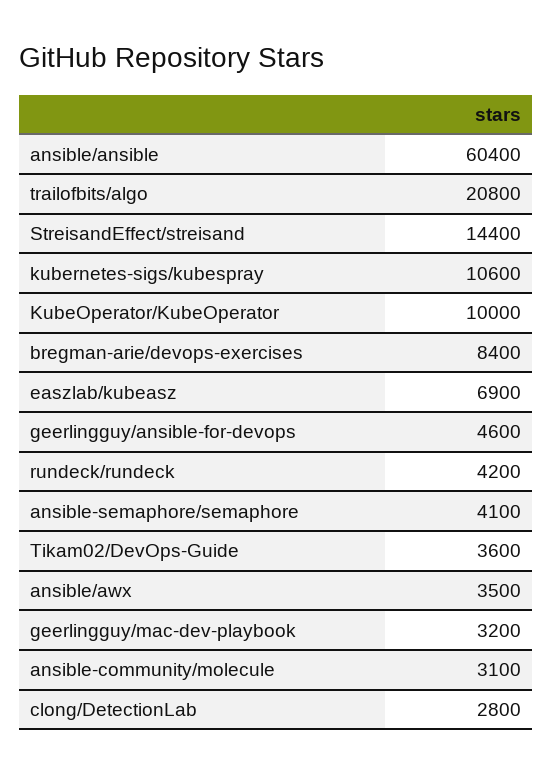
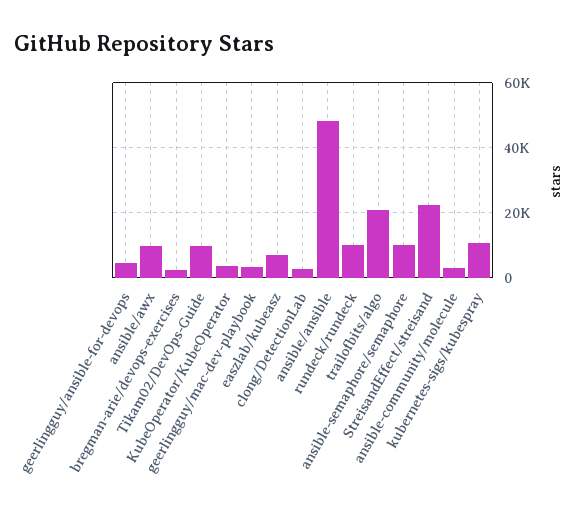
ansible/ansible: 60400 -> 48000
StreisandEffect/streisand: 14400 -> 22000
KubeOperator/KubeOperator: 10000 -> 4000
bregman-arie/devops-exercises: 8400 -> 2000
rundeck/rundeck: 4200 -> 10000
ansible-semaphore/semaphore: 4100 -> 10000
Tikam02/DevOps-Guide: 3600 -> 10000
ansible/awx: 3500 -> 10000

